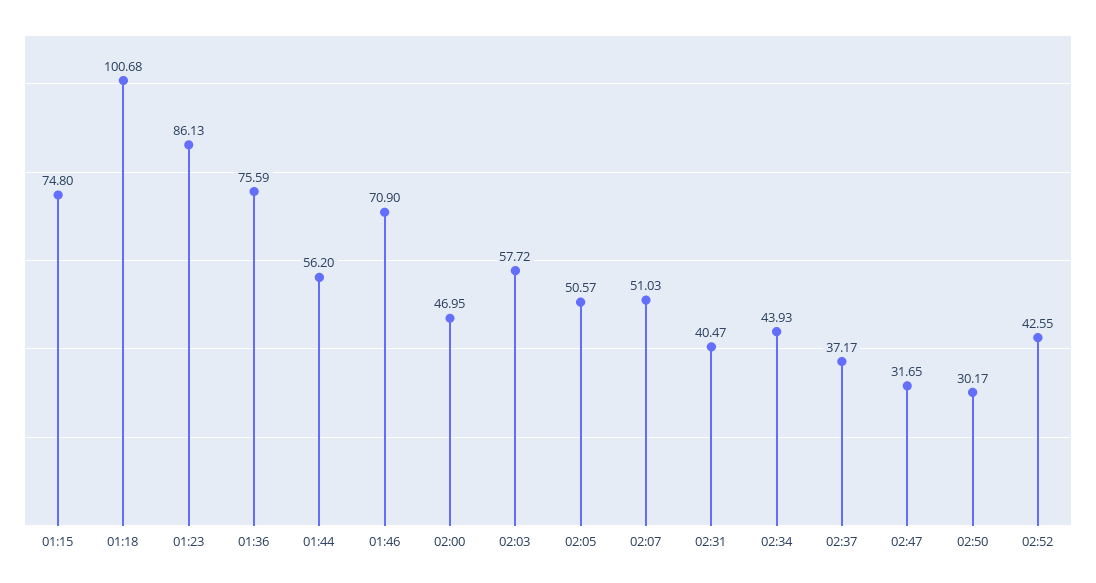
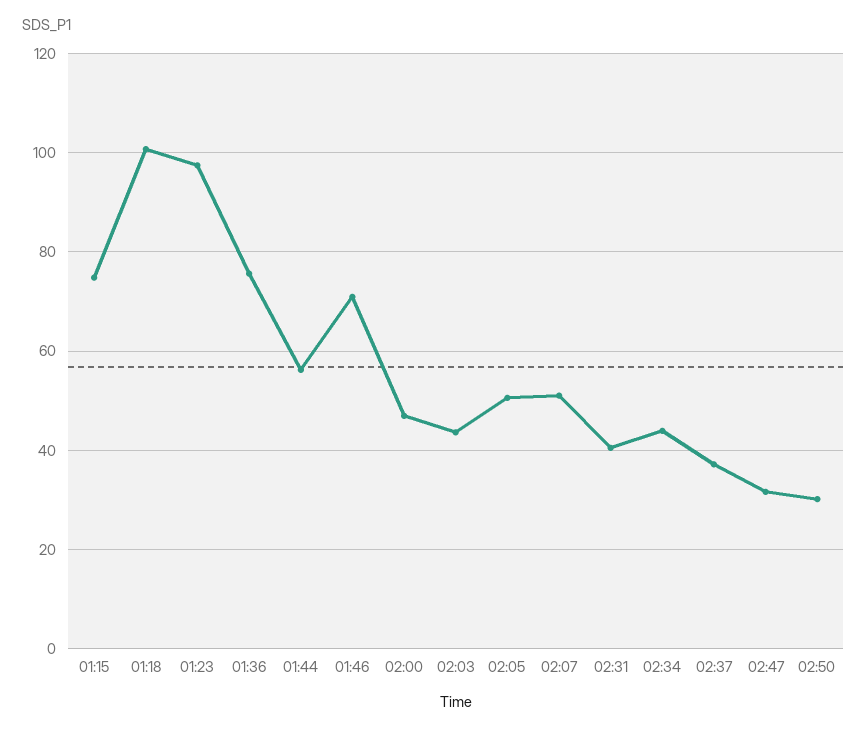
01:23: 86.13 -> 98
02:03: 57.72 -> 44
02:52: 42.55 -> none

